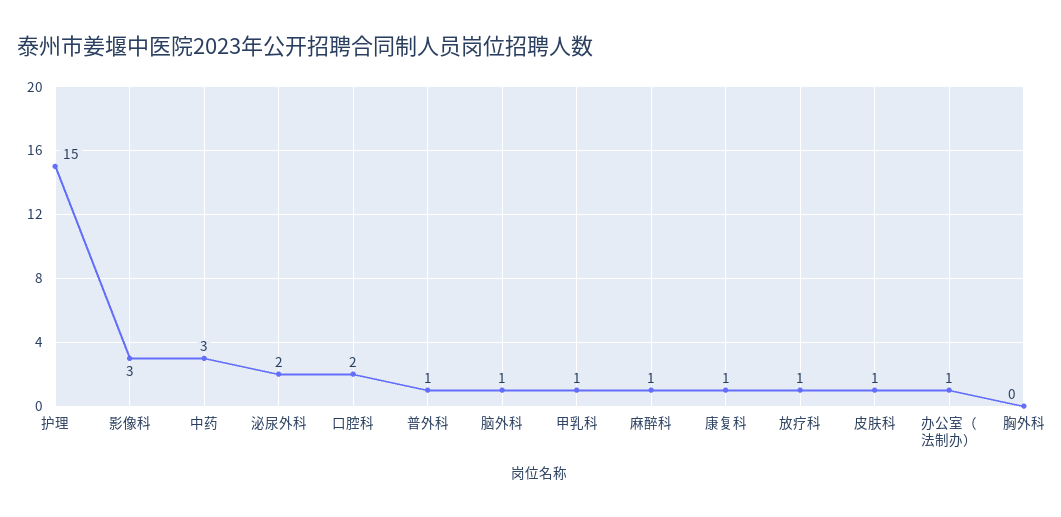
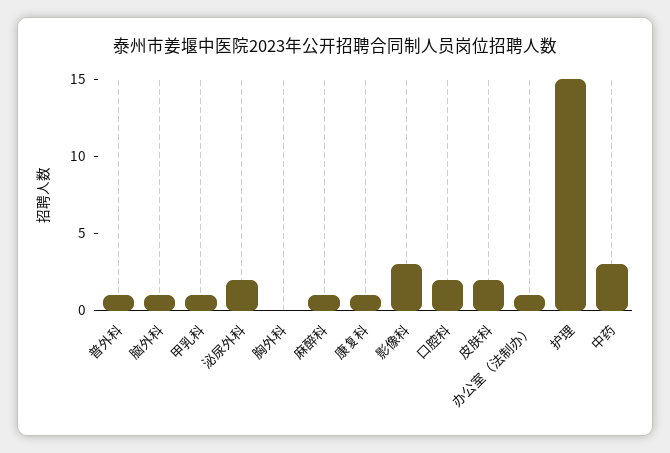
放疗科: 1 -> none
皮肤科: 1 -> 2

